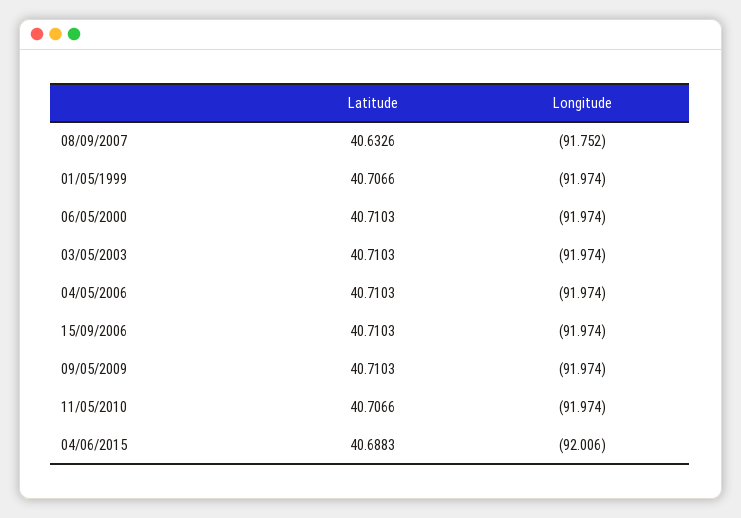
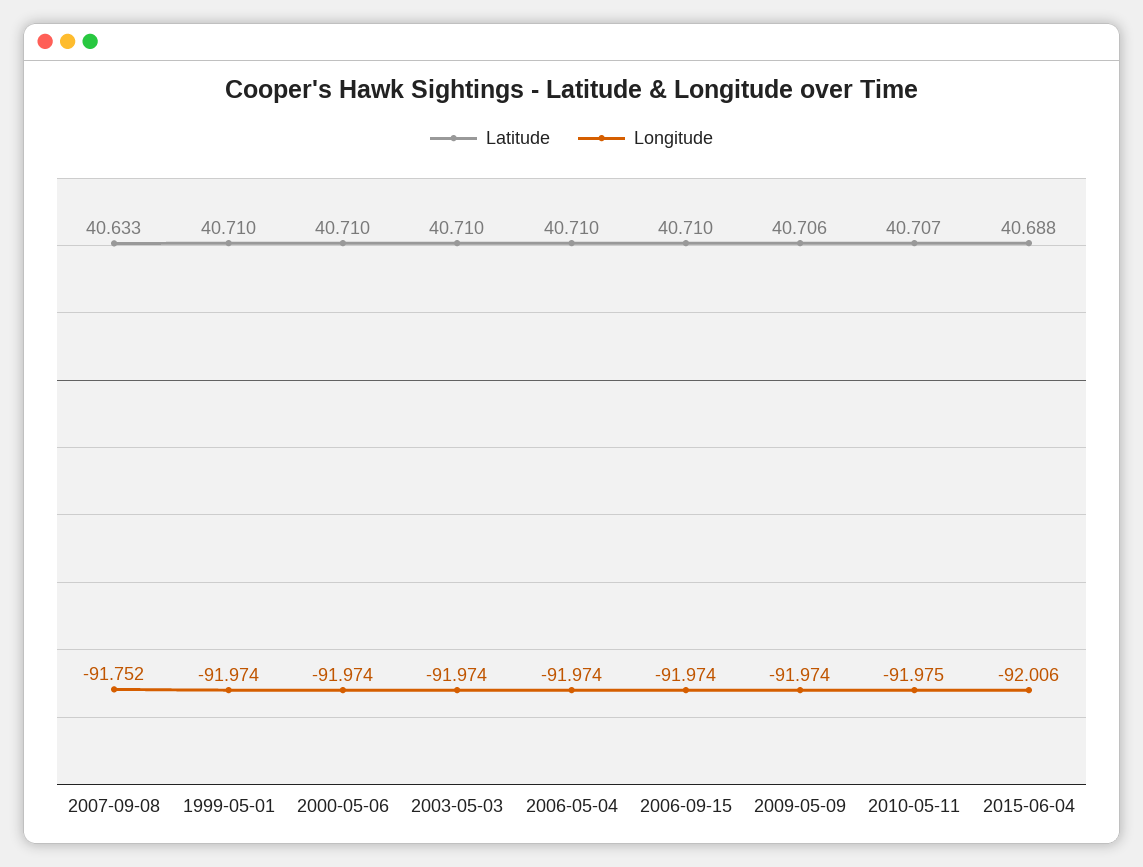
Latitude, 01/05/1999: 40.7066 -> 40.71
Latitude, 09/05/2009: 40.7103 -> 40.706
Longitude, 11/05/2010: -91.974 -> -91.975

